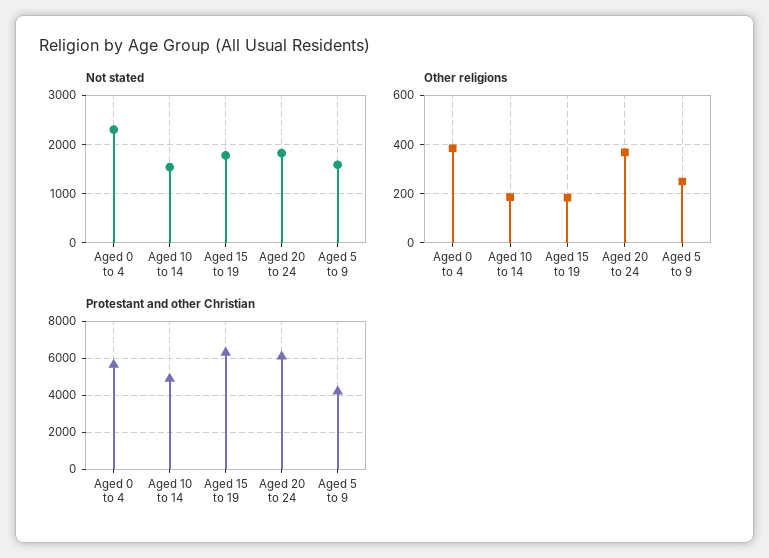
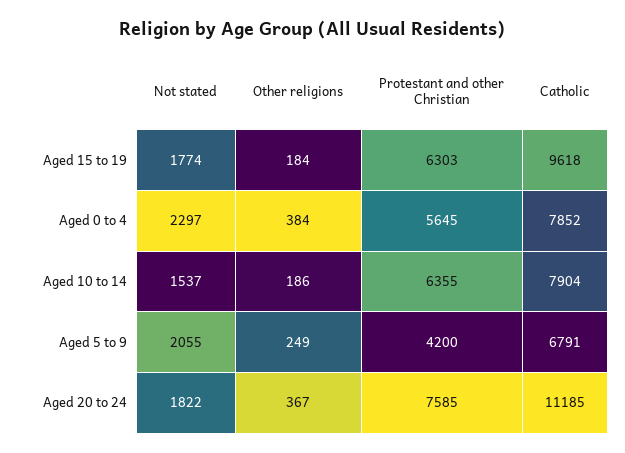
Not stated, Aged 5 to 9: 1600 -> 2055
Protestant and other Christian, Aged 10 to 14: 5000 -> 6355
Protestant and other Christian, Aged 20 to 24: 6000 -> 7585
Catholic, Aged 15 to 19: none -> 9618
Catholic, Aged 0 to 4: none -> 7852
Catholic, Aged 10 to 14: none -> 7904
Catholic, Aged 5 to 9: none -> 6791
Catholic, Aged 20 to 24: none -> 11185

